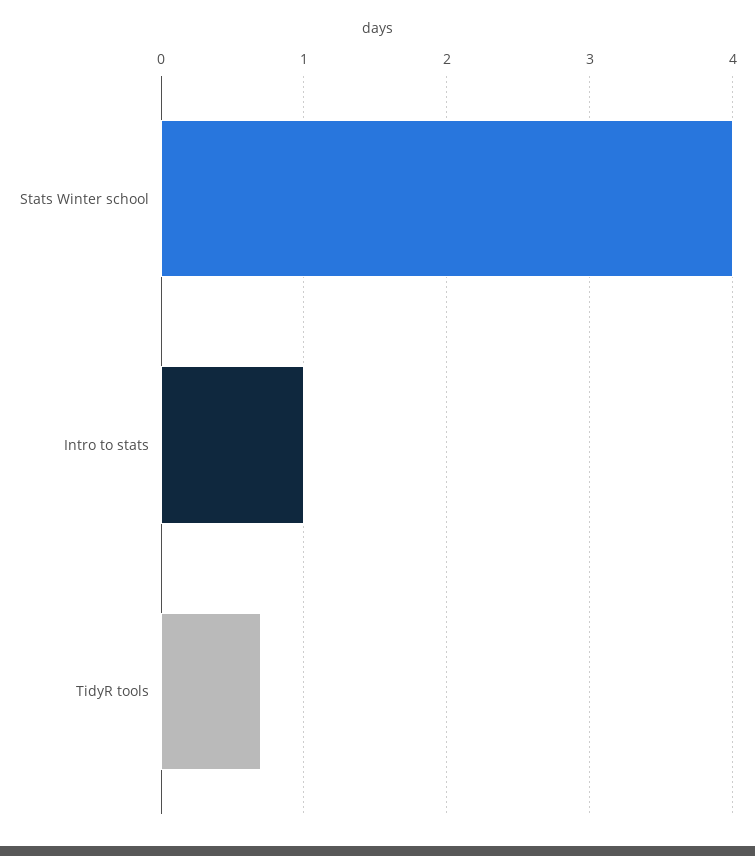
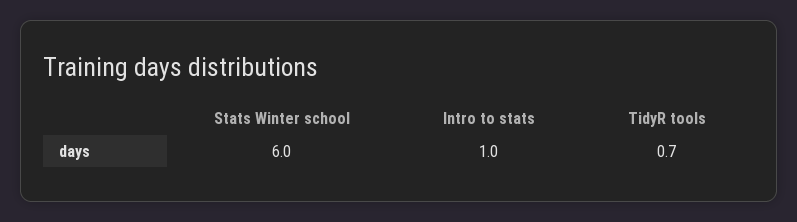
Stats Winter school: 4 -> 6

